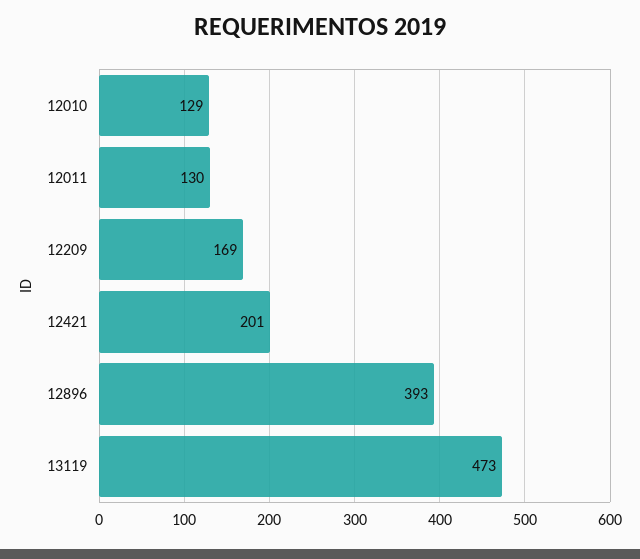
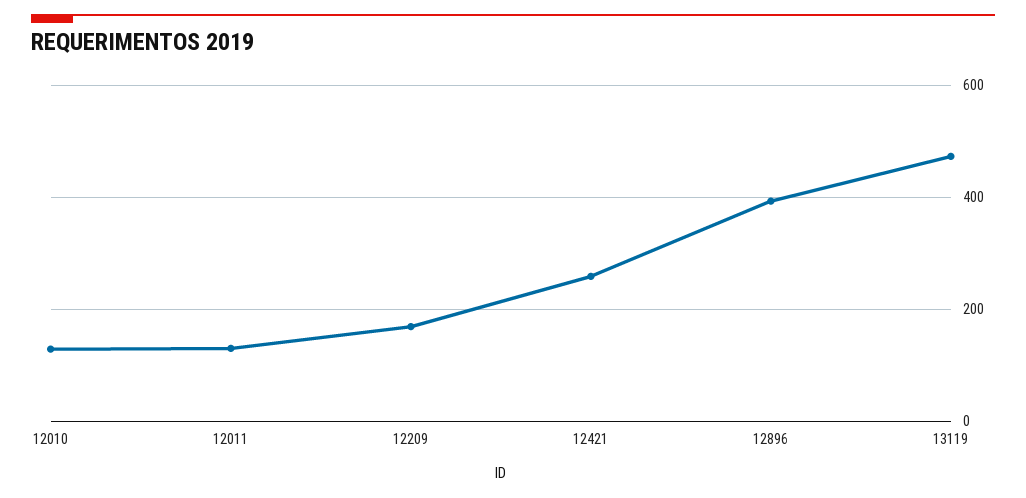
12421: 201 -> 260

